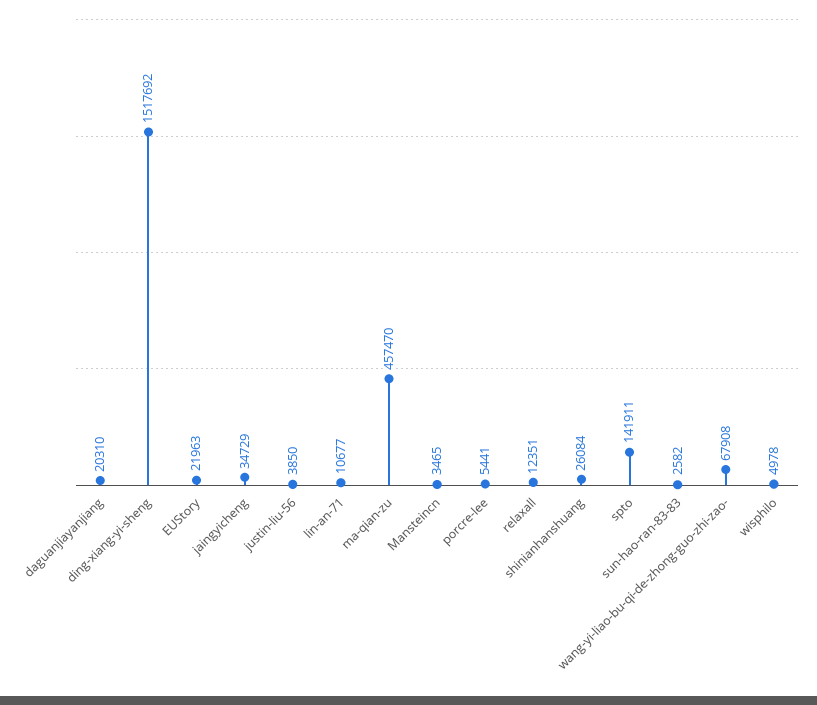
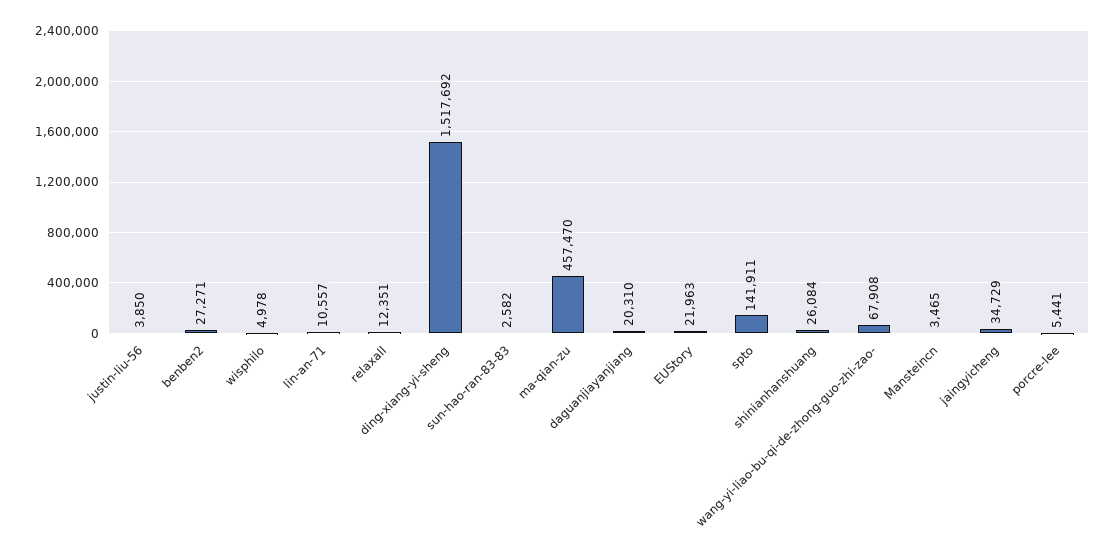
lin-an-71: 10677 -> 10557
benben2: none -> 27271

